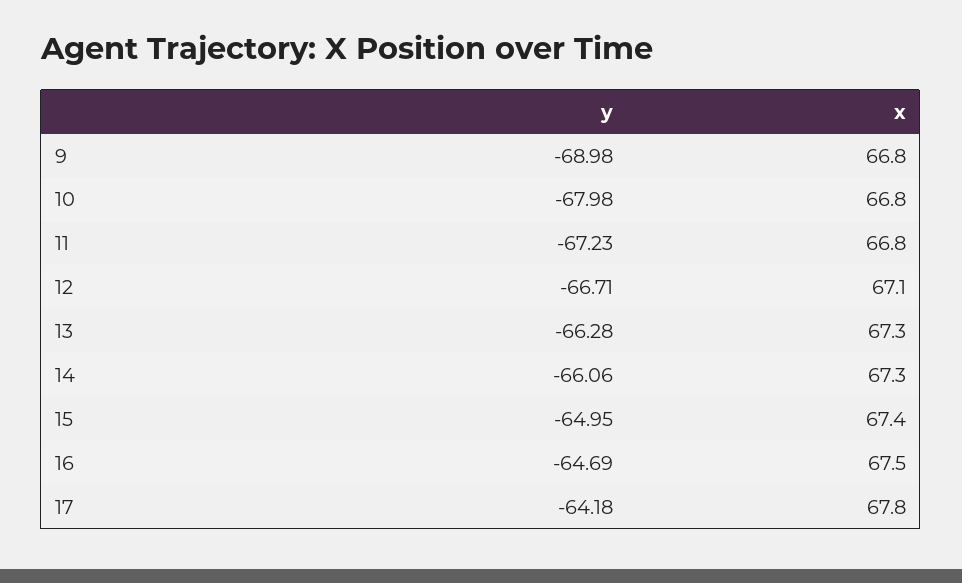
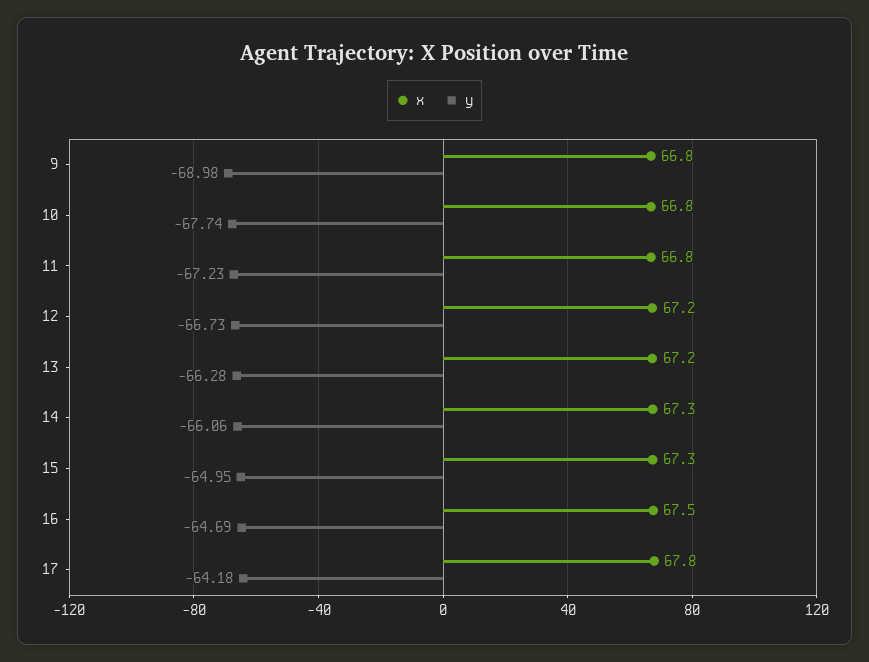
y, 10: -67.98 -> -67.74
y, 12: -66.71 -> -66.73
x, 12: 67.1 -> 67.2
x, 13: 67.3 -> 67.2
x, 15: 67.4 -> 67.3

